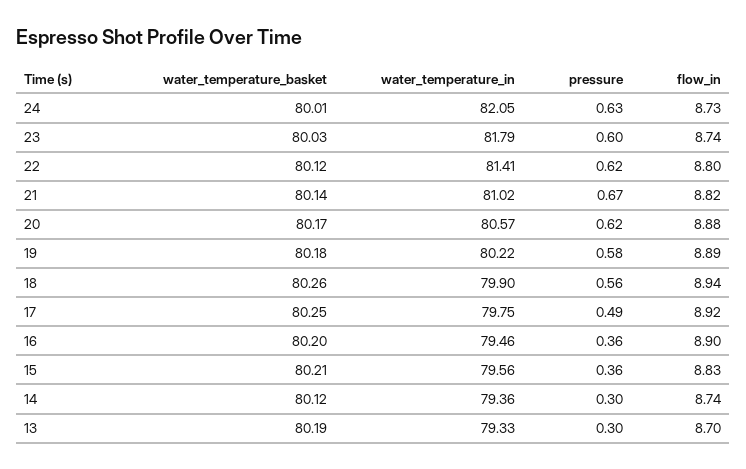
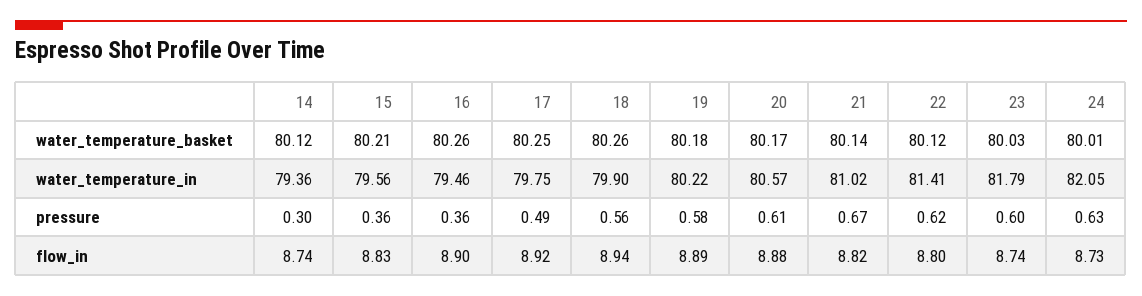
pressure, 20: 0.62 -> 0.61
water_temperature_basket, 16: 80.2 -> 80.26
water_temperature_basket, 13: 80.19 -> none
water_temperature_in, 13: 79.33 -> none
pressure, 13: 0.3 -> none
flow_in, 13: 8.7 -> none

